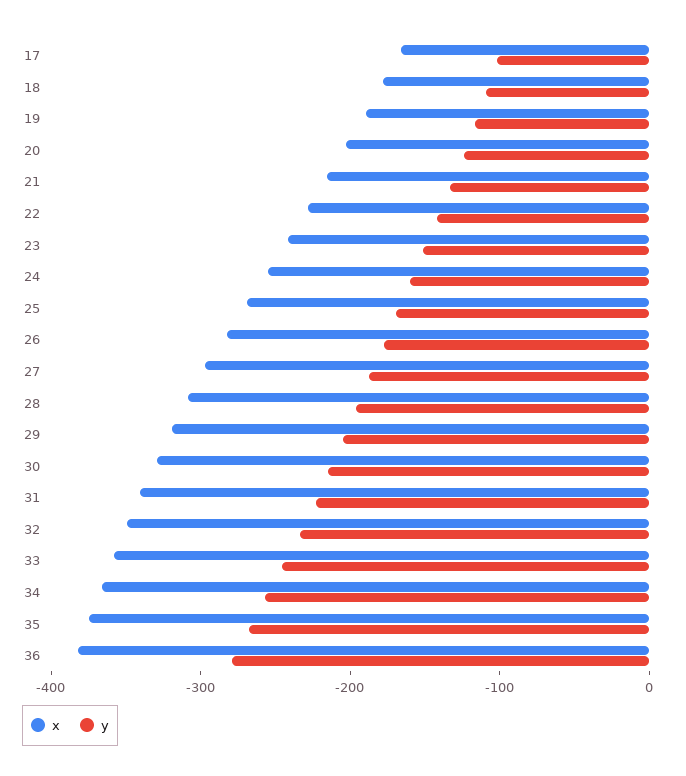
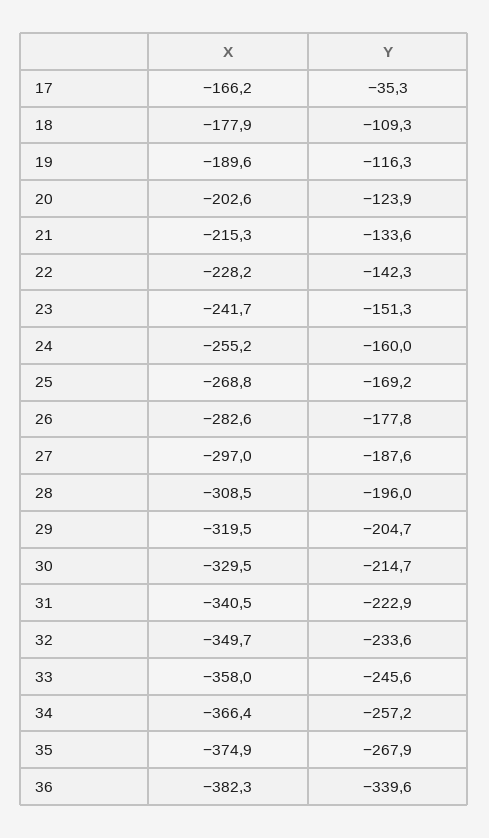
y, 17: -100 -> -35.3
y, 36: -280 -> -339.6

